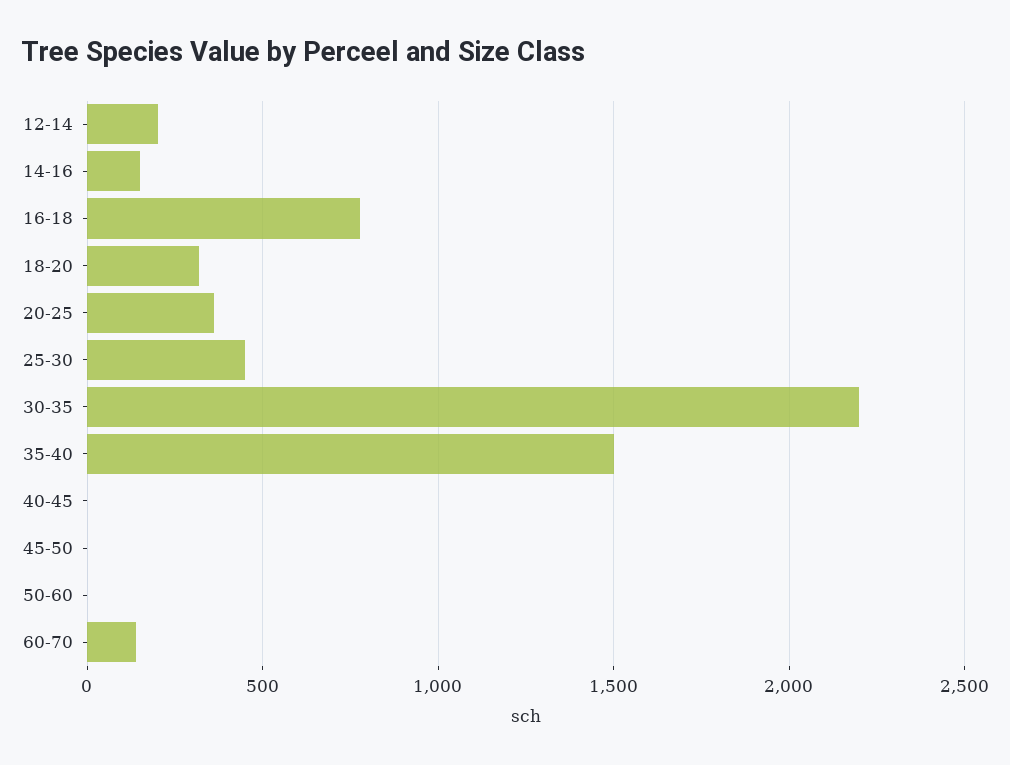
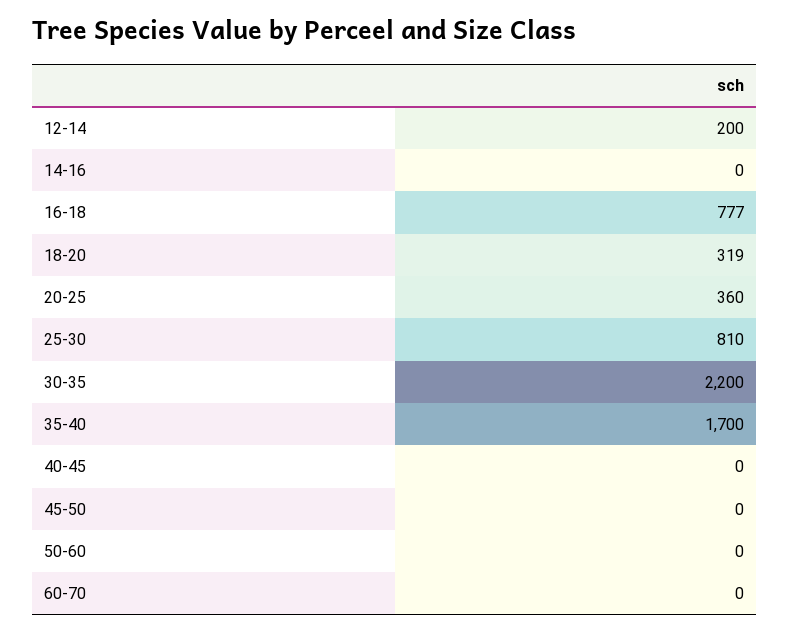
14-16: 150 -> 0
25-30: 450 -> 810
35-40: 1500 -> 1700
60-70: 150 -> 0

